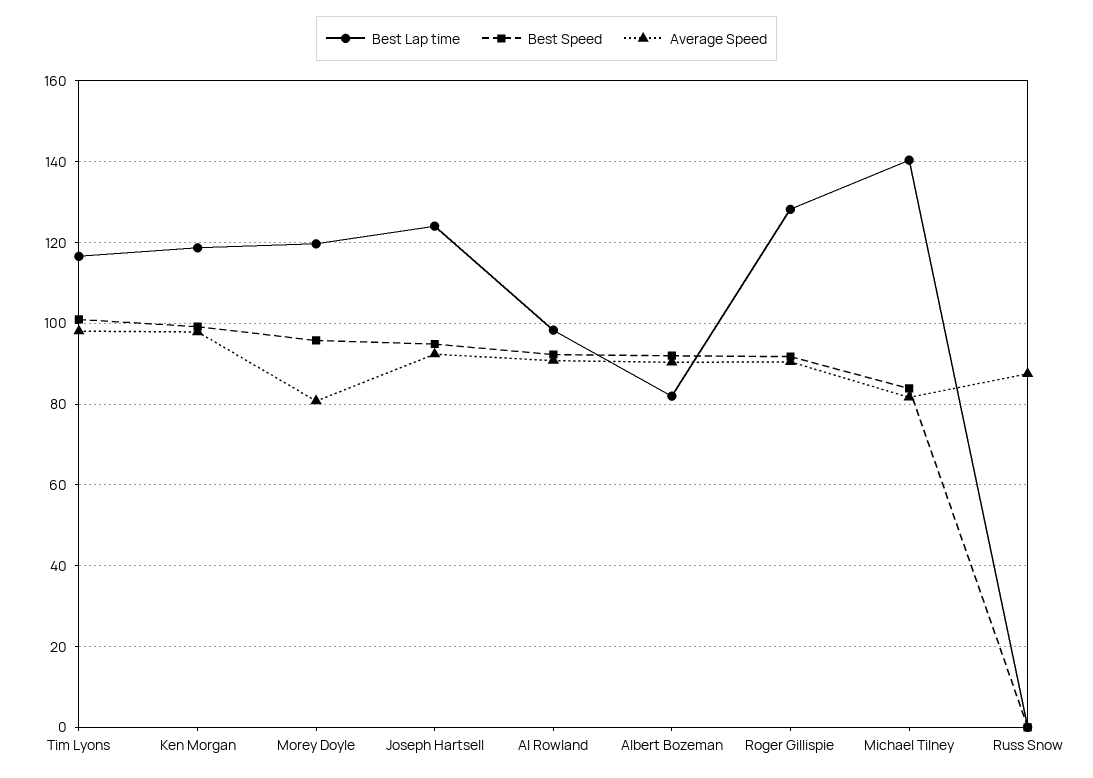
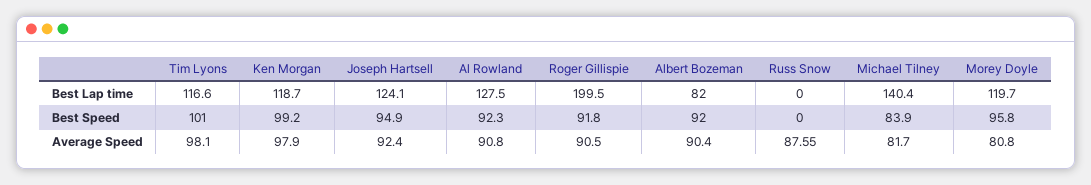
Best Lap time, Al Rowland: 98 -> 127.5
Best Lap time, Roger Gillispie: 128 -> 199.5

